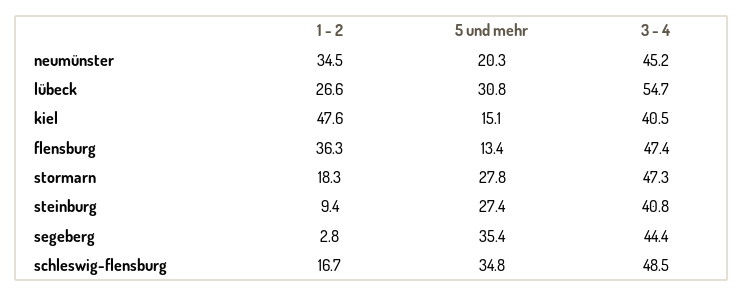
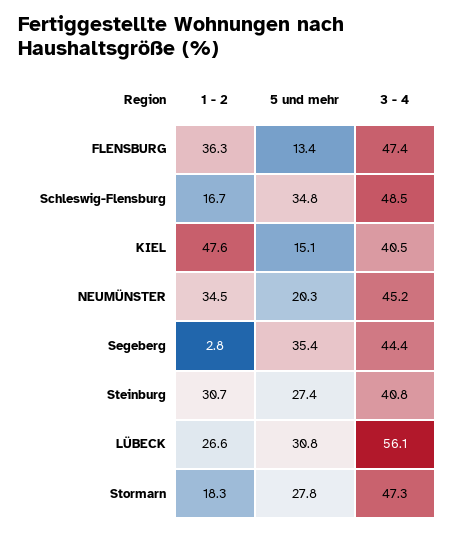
3 - 4, lübeck: 54.7 -> 56.1
1 - 2, steinburg: 9.4 -> 30.7

